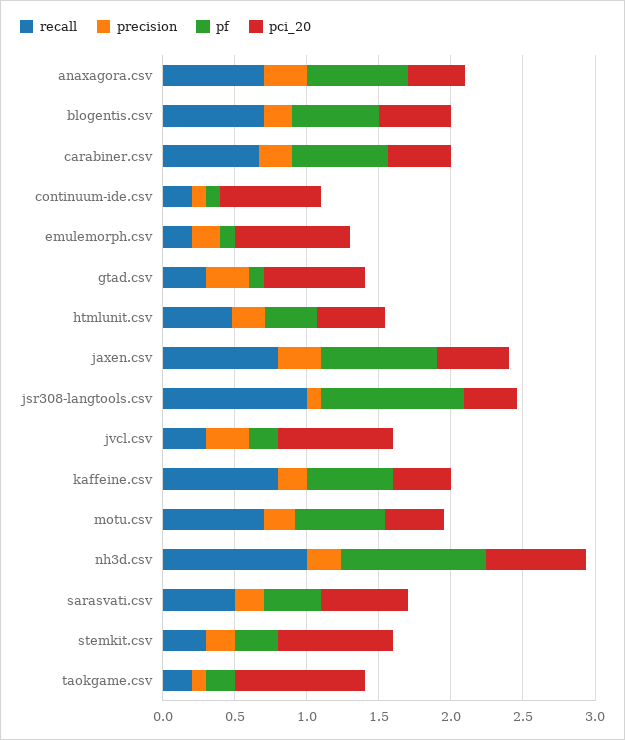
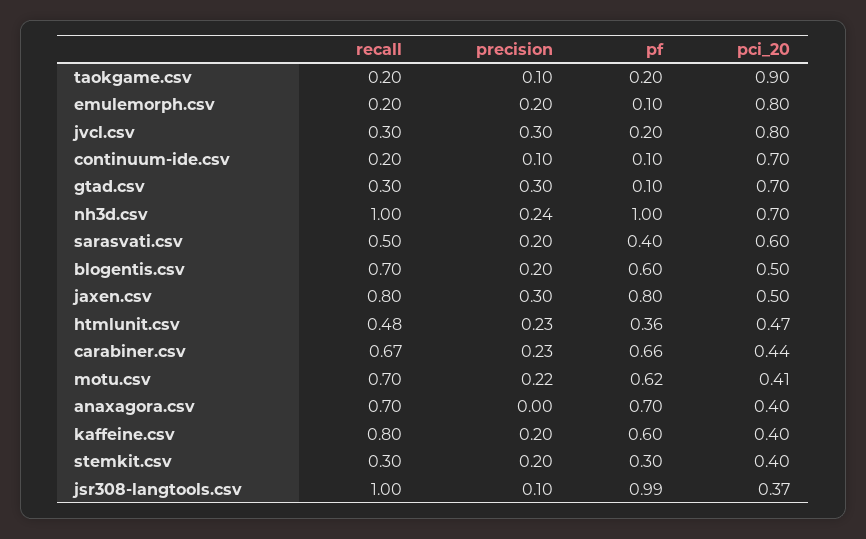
precision, anaxagora.csv: 0.3 -> 0
pci_20, stemkit.csv: 0.8 -> 0.4

